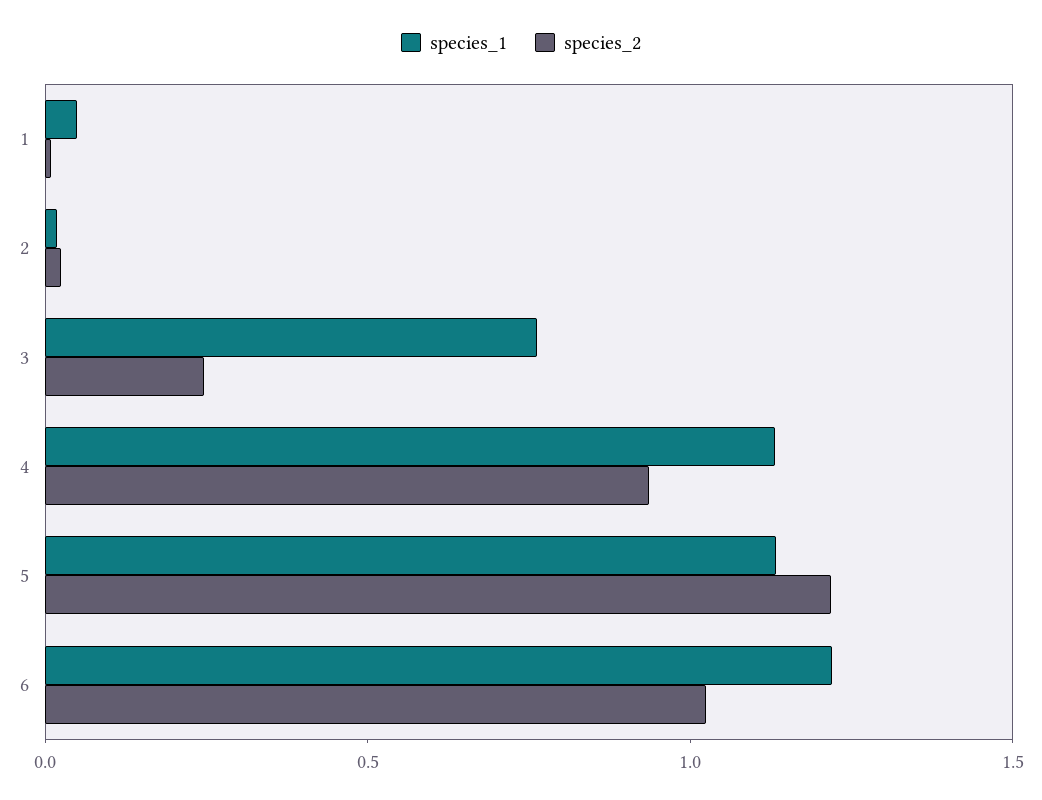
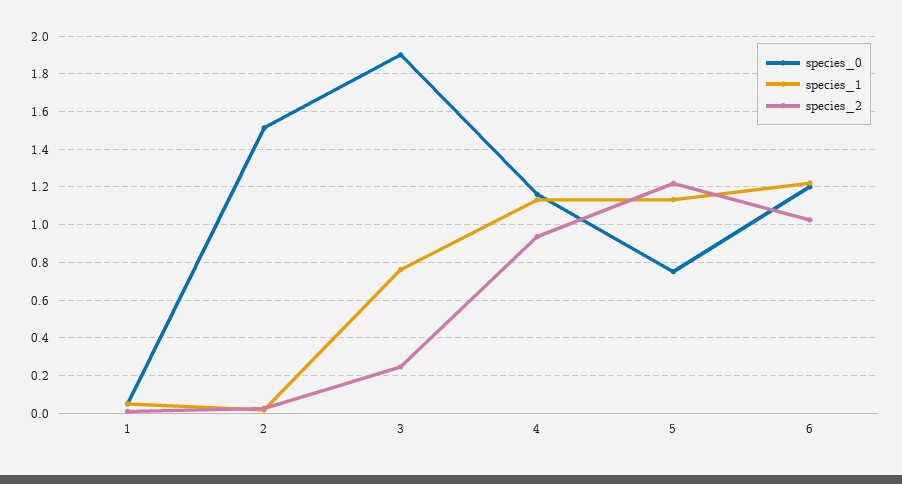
species_0, 1: none -> 0.05
species_0, 2: none -> 1.5
species_0, 3: none -> 1.9
species_0, 4: none -> 1.15
species_0, 5: none -> 0.75
species_0, 6: none -> 1.2

